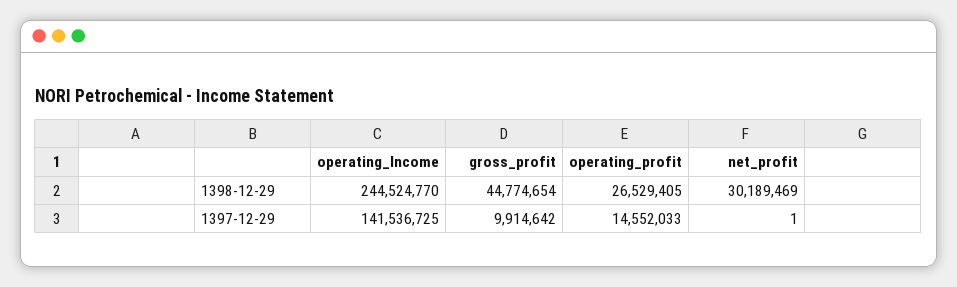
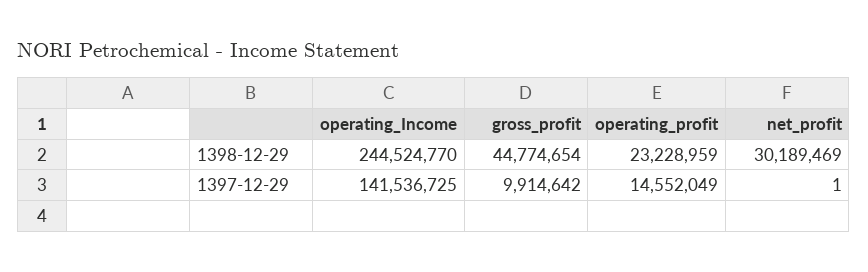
operating_profit, 1398-12-29: 26529405 -> 23228959
operating_profit, 1397-12-29: 14552033 -> 14552049

